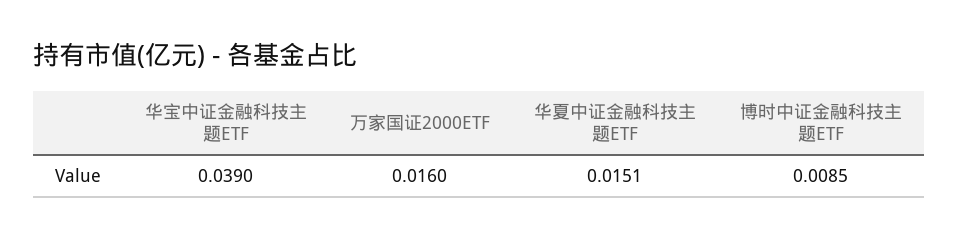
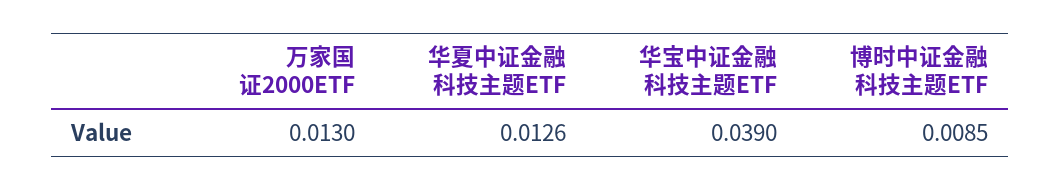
万家国证2000ETF: 0.016 -> 0.013
华夏中证金融科技主题ETF: 0.0151 -> 0.0126

